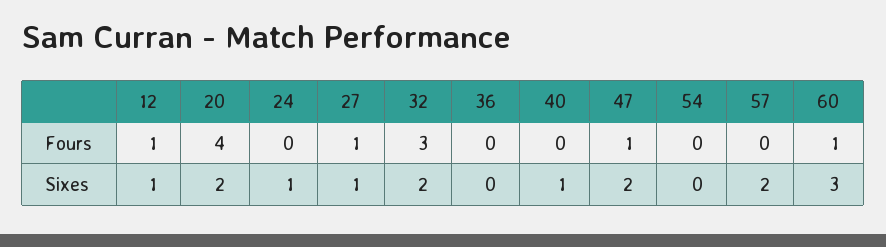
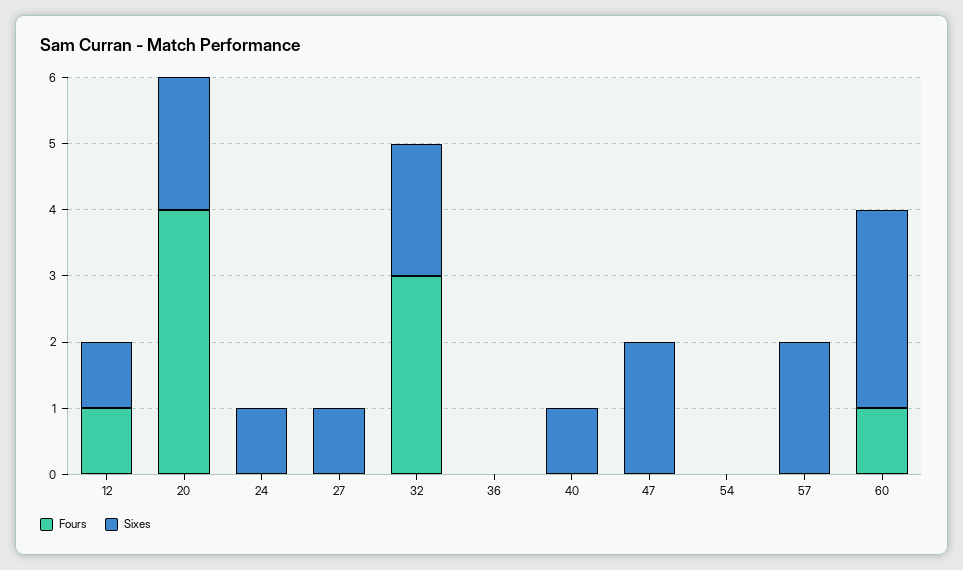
Fours, 27: 1 -> 0
Fours, 47: 1 -> 0

